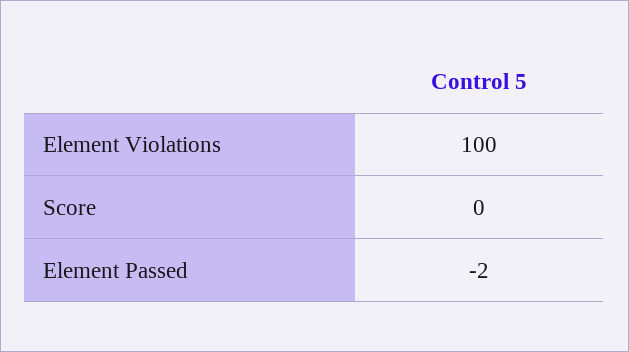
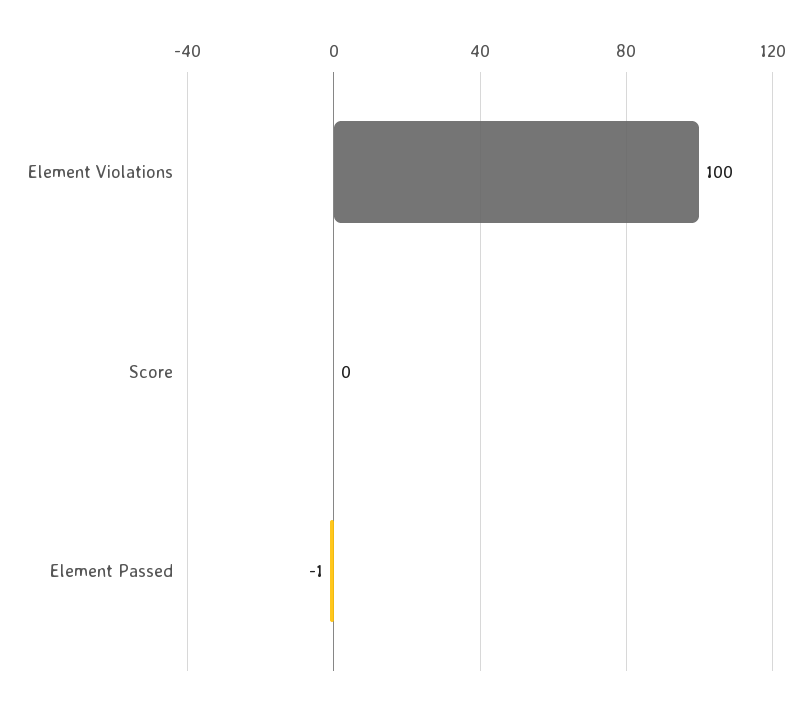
Element Passed: -2 -> -1

